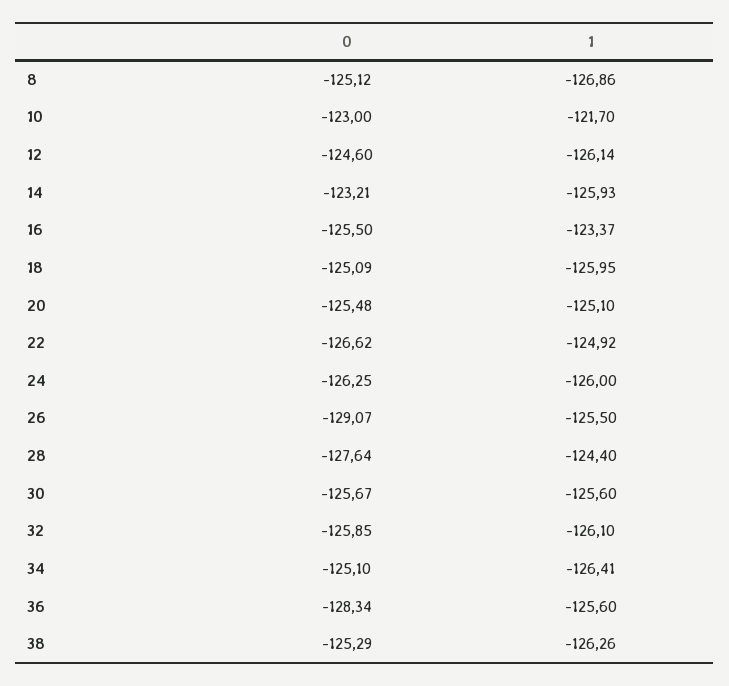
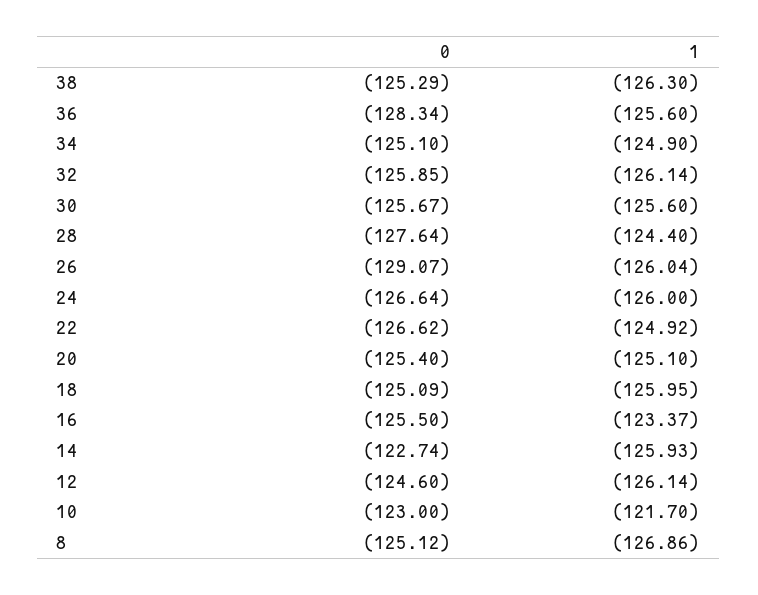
0, 14: -123.21 -> -122.74
0, 20: -125.48 -> -125.4
0, 24: -126.25 -> -126.64
1, 26: -125.5 -> -126.04
1, 32: -126.1 -> -126.14
1, 34: -126.41 -> -124.9
1, 38: -126.26 -> -126.3

